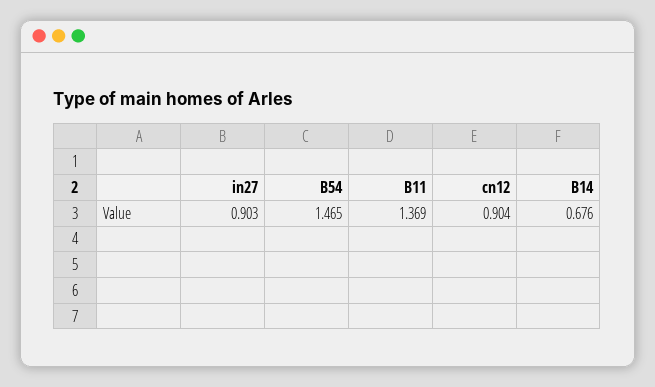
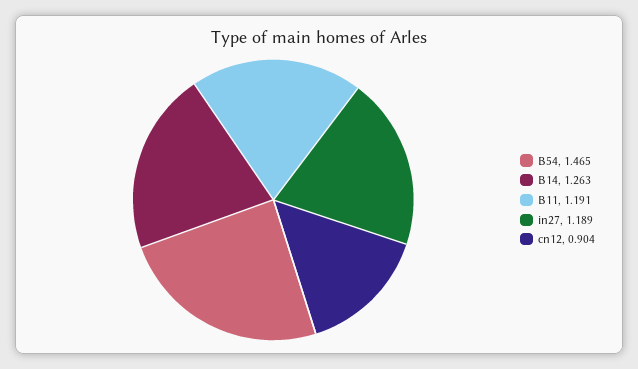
in27: 0.903 -> 1.189
B11: 1.369 -> 1.191
B14: 0.676 -> 1.263

